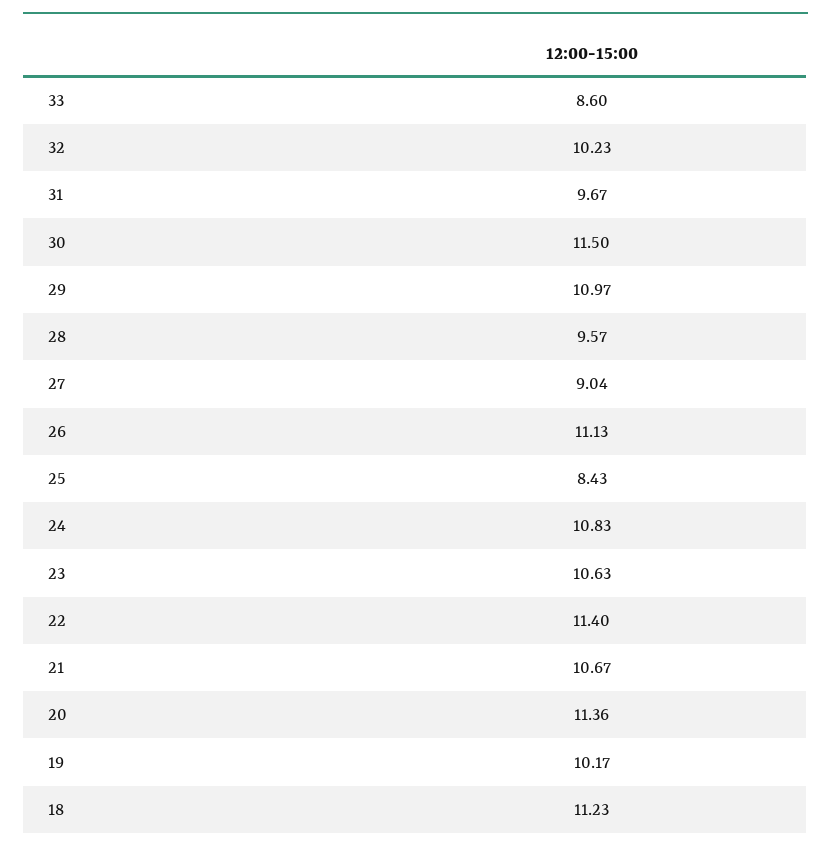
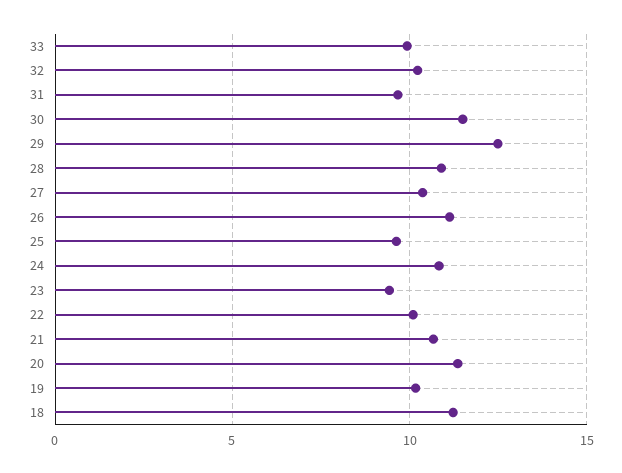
33: 8.6 -> 10
29: 10.97 -> 12.5
28: 9.57 -> 11
27: 9.04 -> 10.5
25: 8.43 -> 9.5
23: 10.63 -> 9.5
22: 11.4 -> 10

